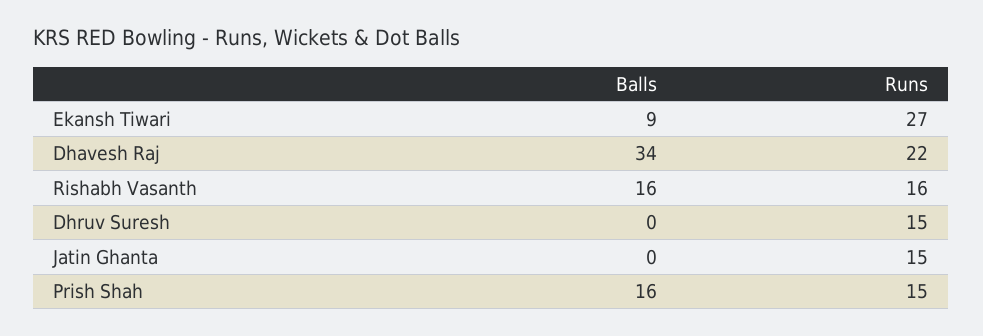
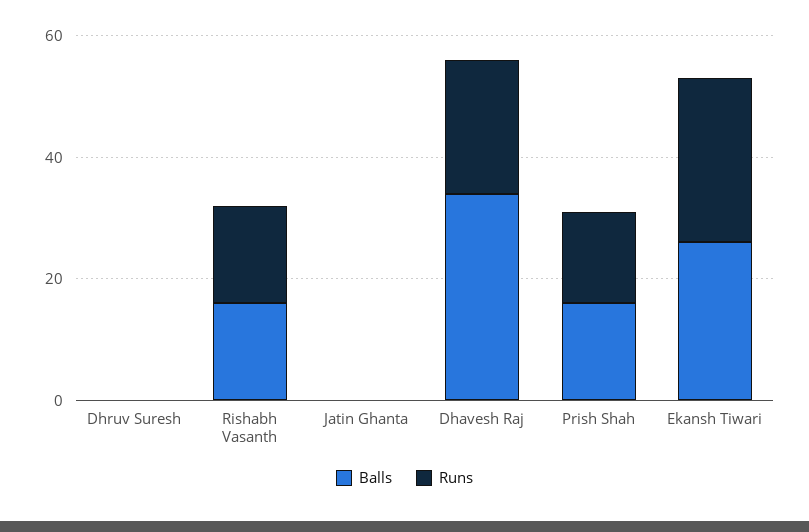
Balls, Ekansh Tiwari: 9 -> 25
Runs, Dhruv Suresh: 15 -> 0
Runs, Jatin Ghanta: 15 -> 0

